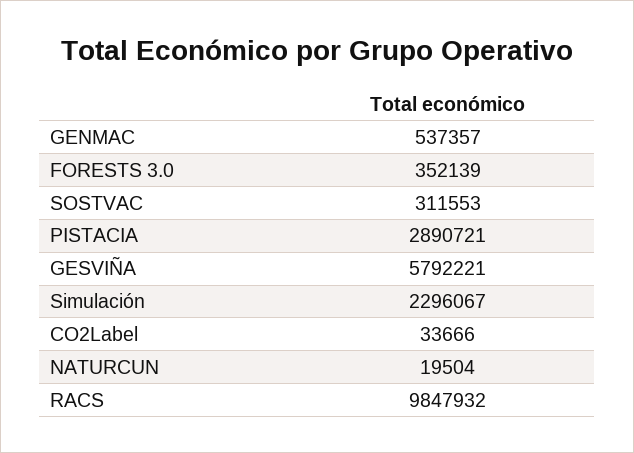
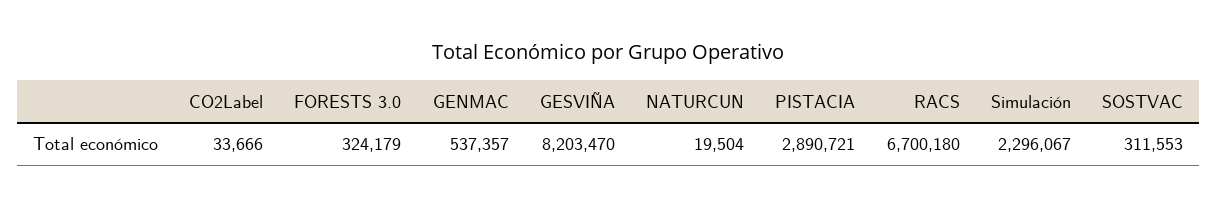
FORESTS 3.0: 352139 -> 324179
GESVIÑA: 5792221 -> 8203470
RACS: 9847932 -> 6700180

